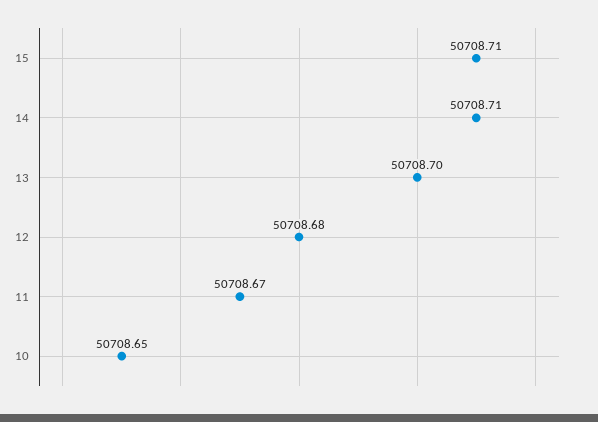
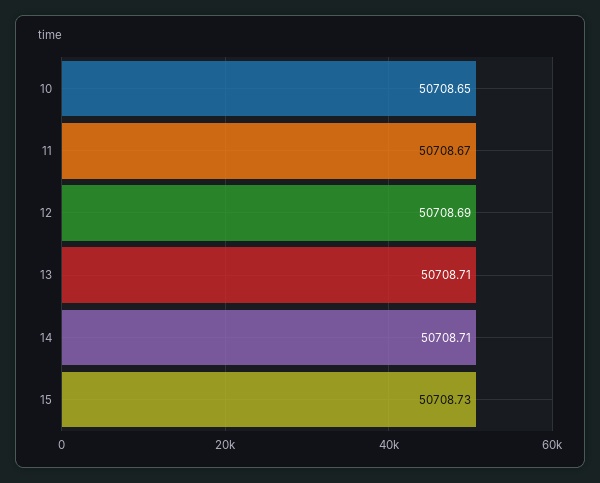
15: 50708.71 -> 50708.73
13: 50708.7 -> 50708.71
12: 50708.68 -> 50708.69

